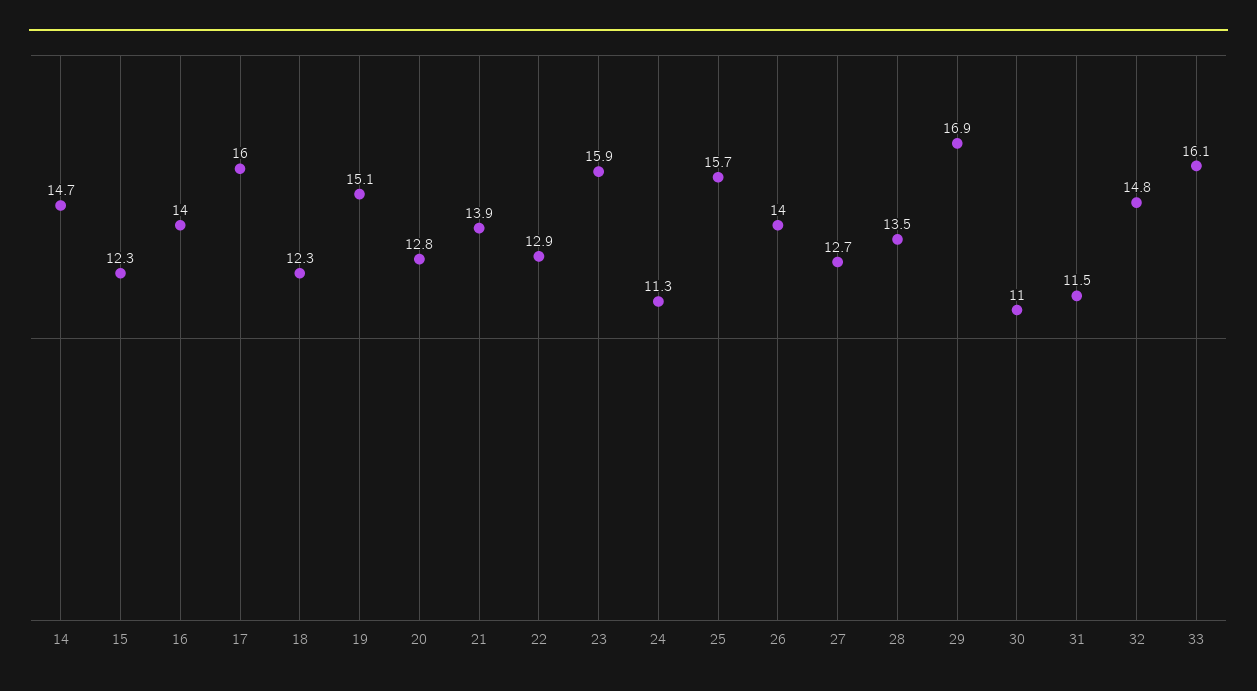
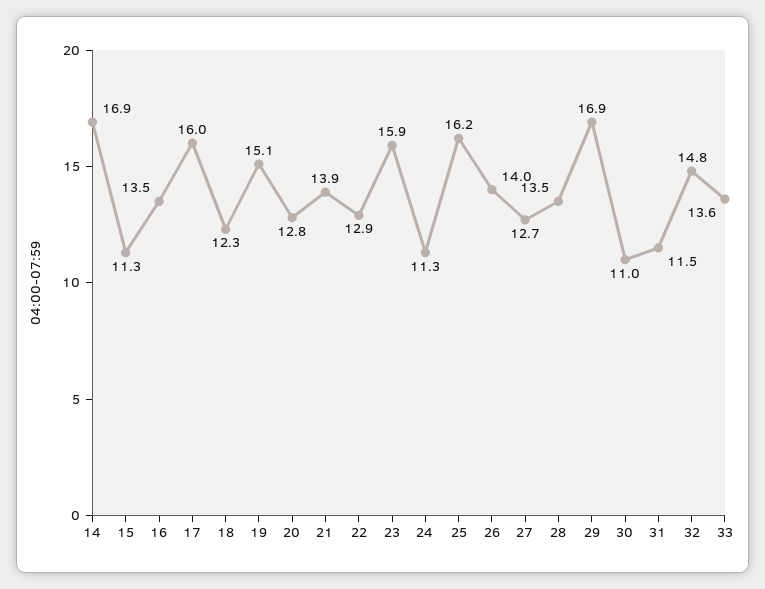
14: 14.7 -> 16.9
15: 12.3 -> 11.3
16: 14 -> 13.5
25: 15.7 -> 16.2
33: 16.1 -> 13.6

